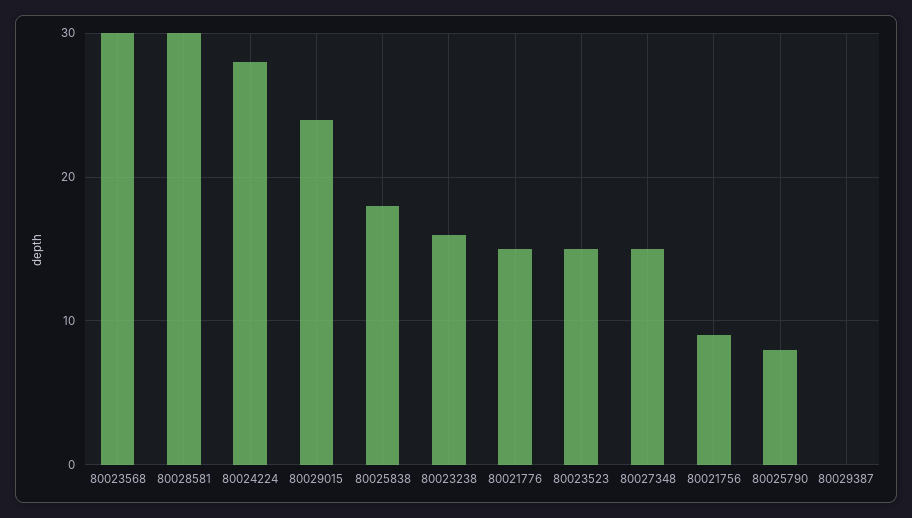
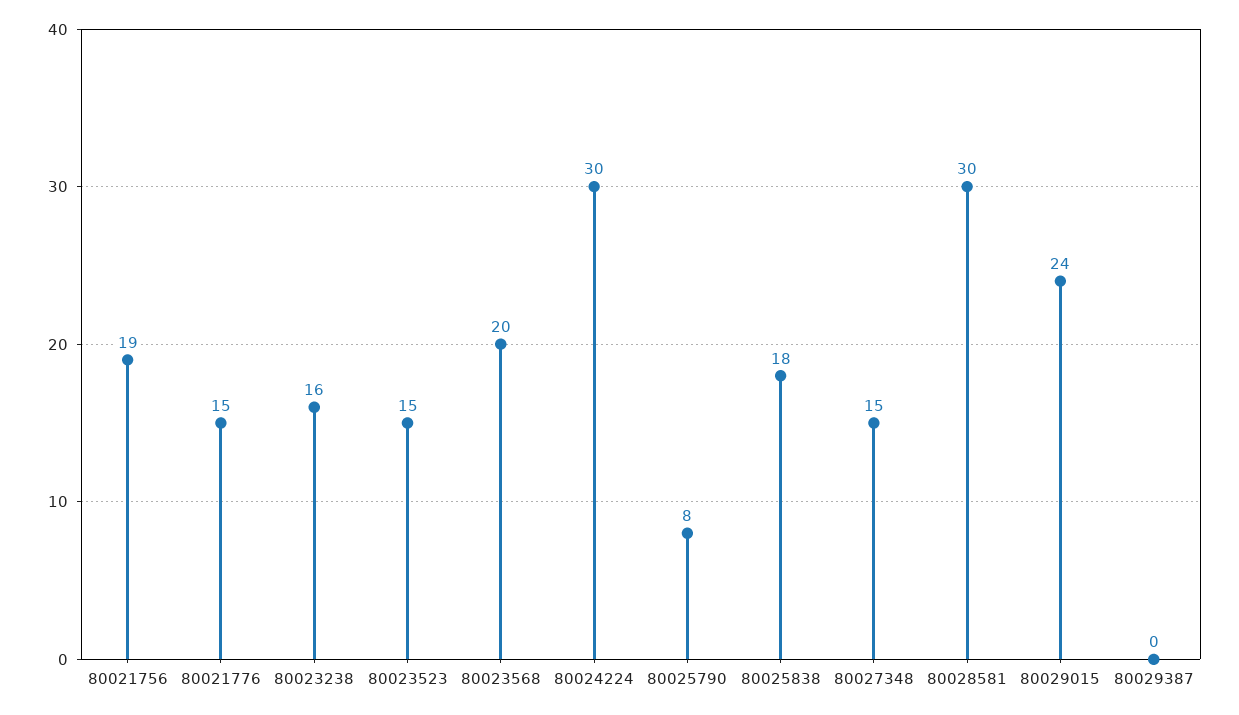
80023568: 30 -> 20
80024224: 28 -> 30
80021756: 9 -> 19

